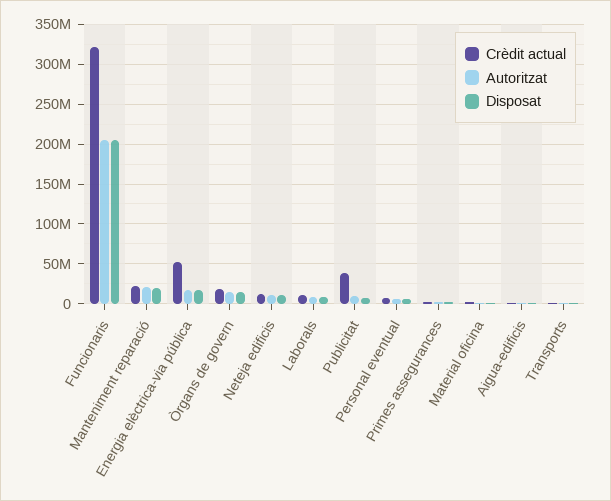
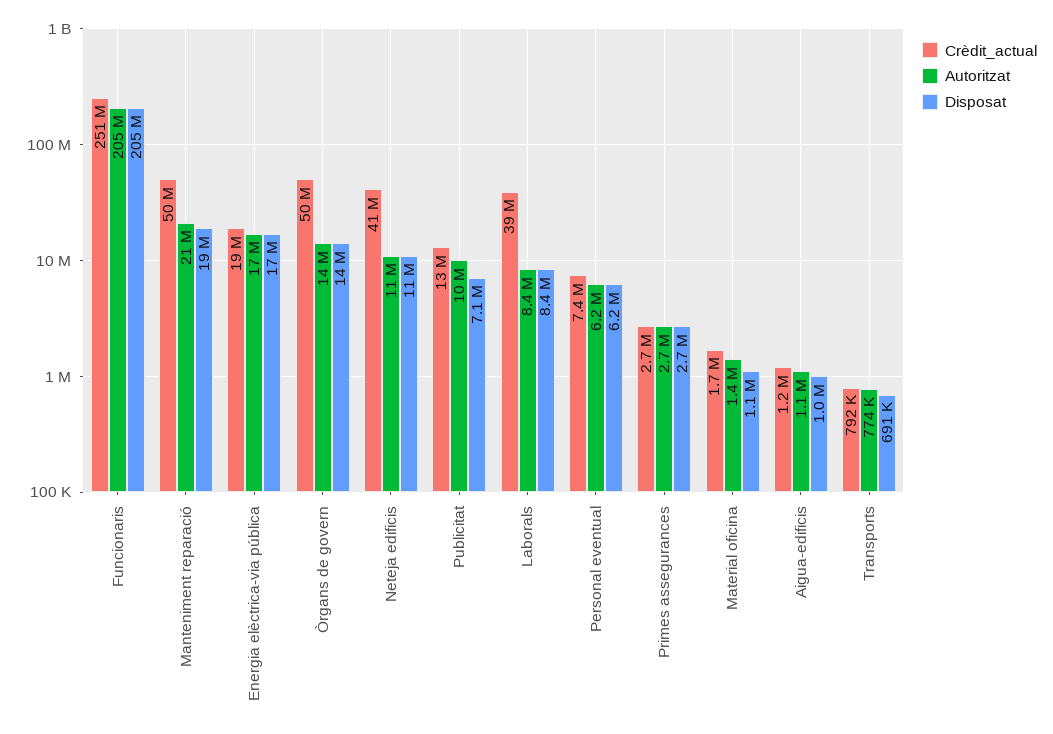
Crèdit actual, Funcionaris: 320000000 -> 251000000
Crèdit actual, Manteniment reparació: 20000000 -> 50000000
Crèdit actual, Energia elèctrica-via pública: 50000000 -> 19000000
Crèdit actual, Òrgans de govern: 20000000 -> 50000000
Crèdit actual, Neteja edificis: 10000000 -> 41000000
Crèdit actual, Laborals: 10000000 -> 39000000
Crèdit actual, Publicitat: 40000000 -> 13000000

